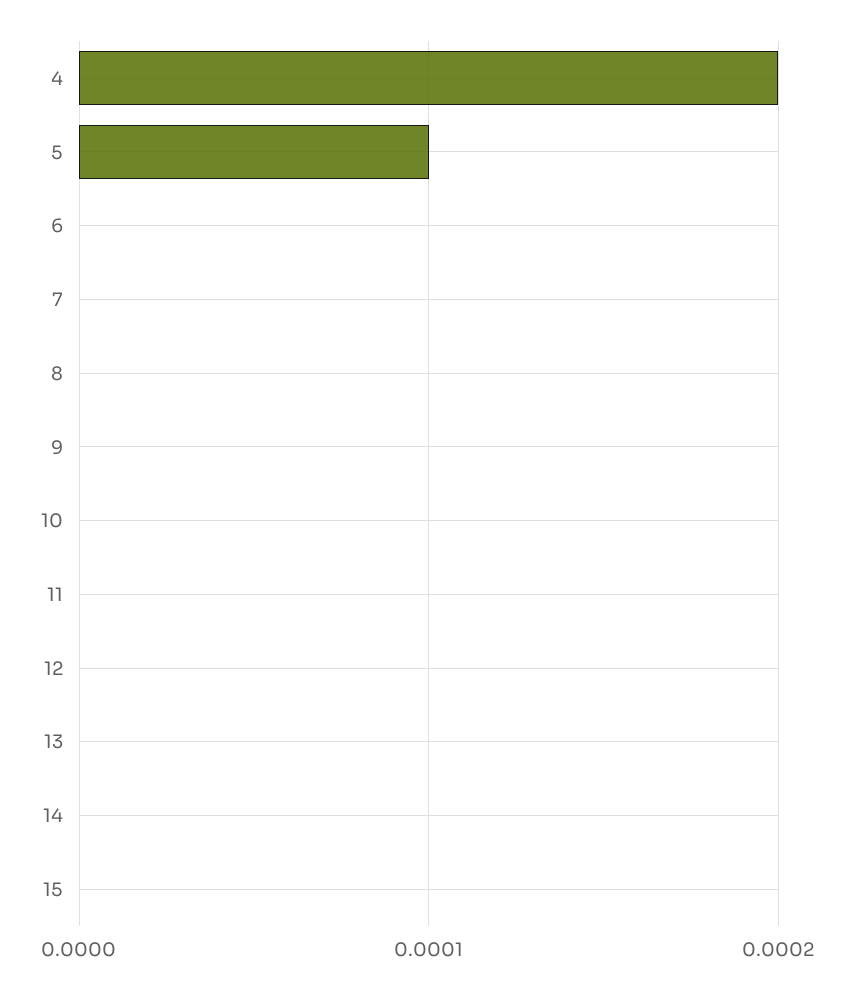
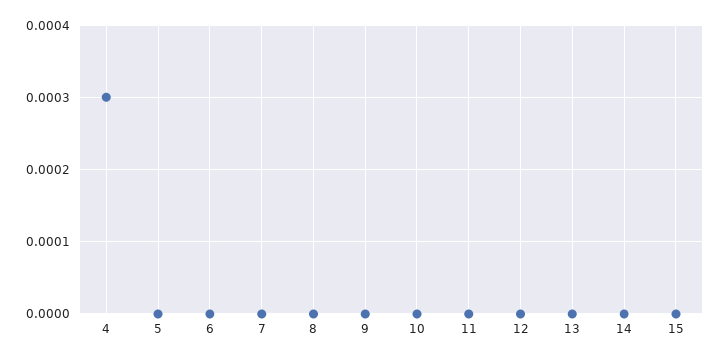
4: 0.0002 -> 0.0003
5: 0.0001 -> 0

